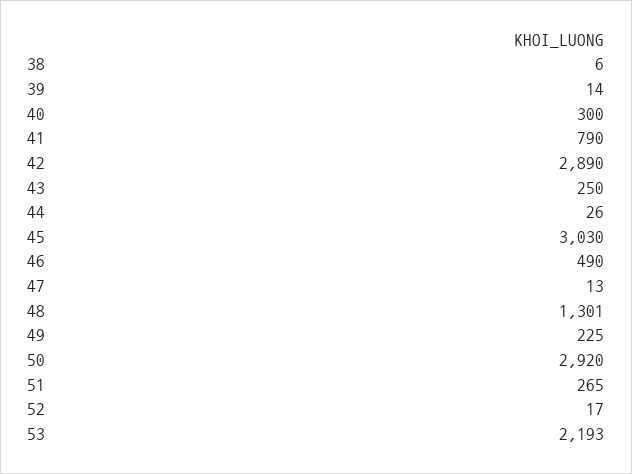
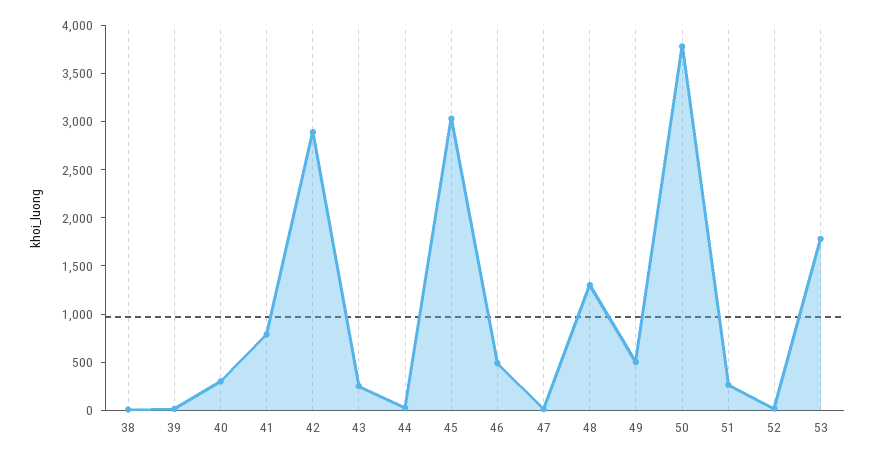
49: 225 -> 500
50: 2920 -> 3800
53: 2193 -> 1800

